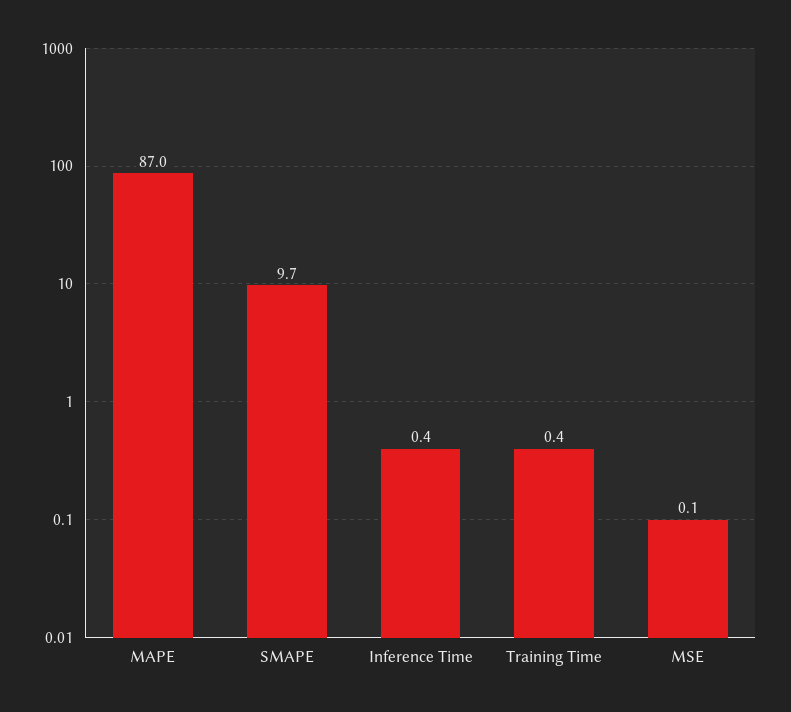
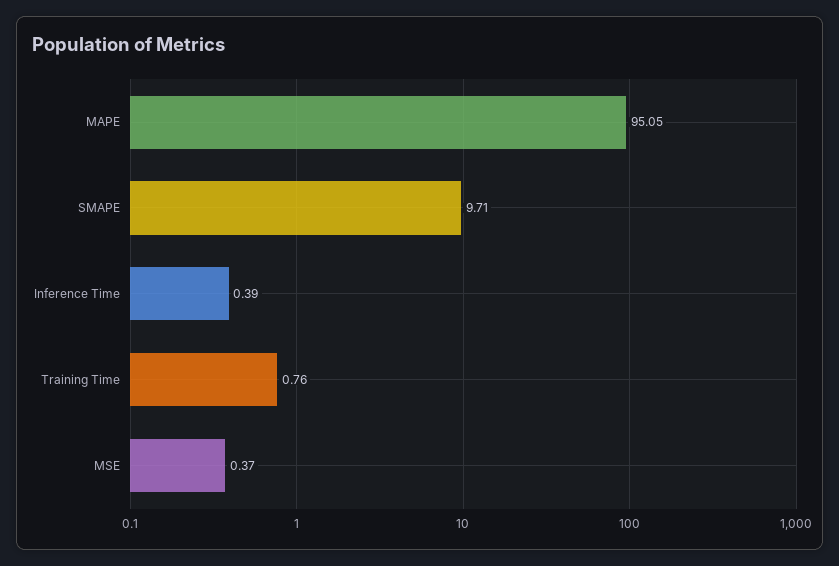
MAPE: 87 -> 95.05
Training Time: 0.4 -> 0.76
MSE: 0.1 -> 0.37

